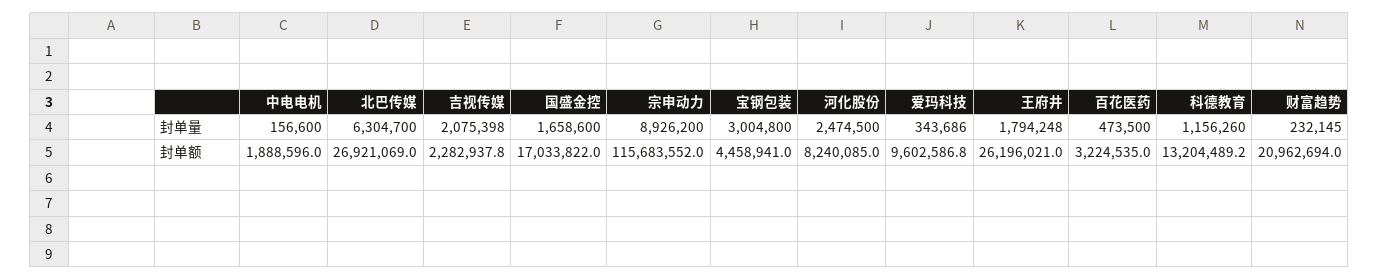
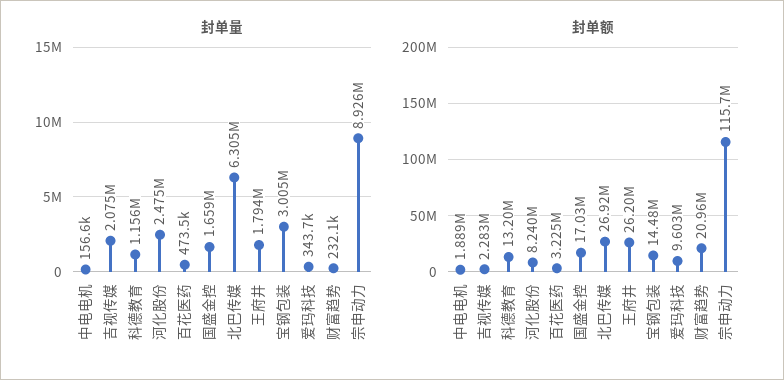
封单额, 宝钢包装: 4458941 -> 14480000

